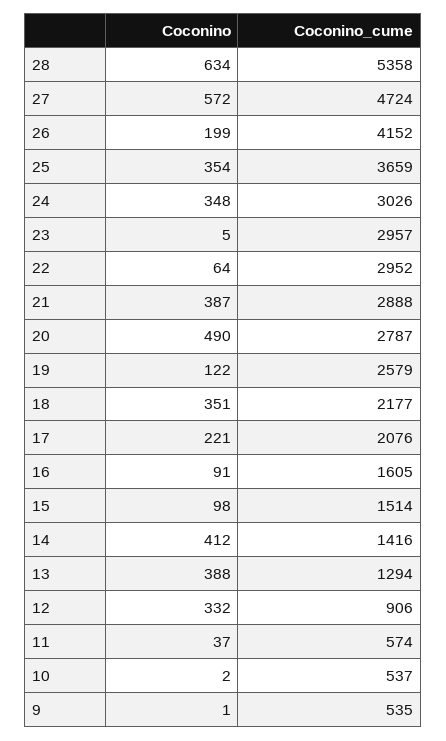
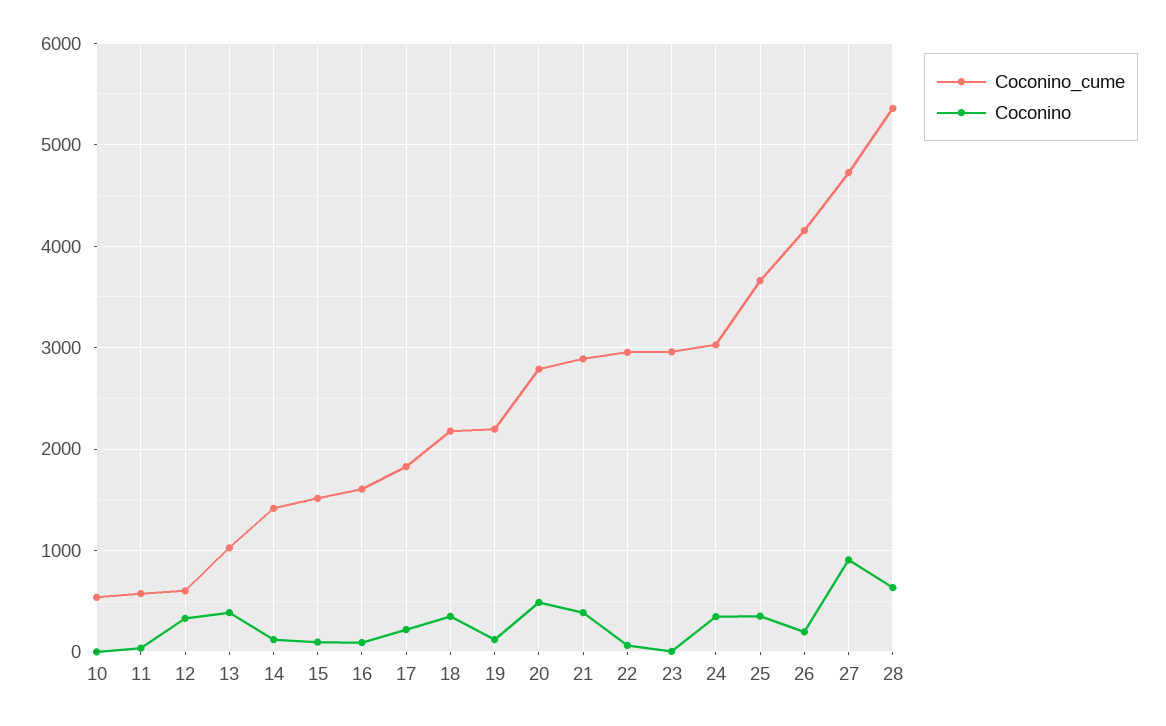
Coconino, 27: 572 -> 900
Coconino_cume, 19: 2579 -> 2200
Coconino_cume, 17: 2076 -> 1800
Coconino, 14: 412 -> 100
Coconino_cume, 13: 1294 -> 1000
Coconino_cume, 12: 906 -> 600
Coconino, 9: 1 -> none
Coconino_cume, 9: 535 -> none

